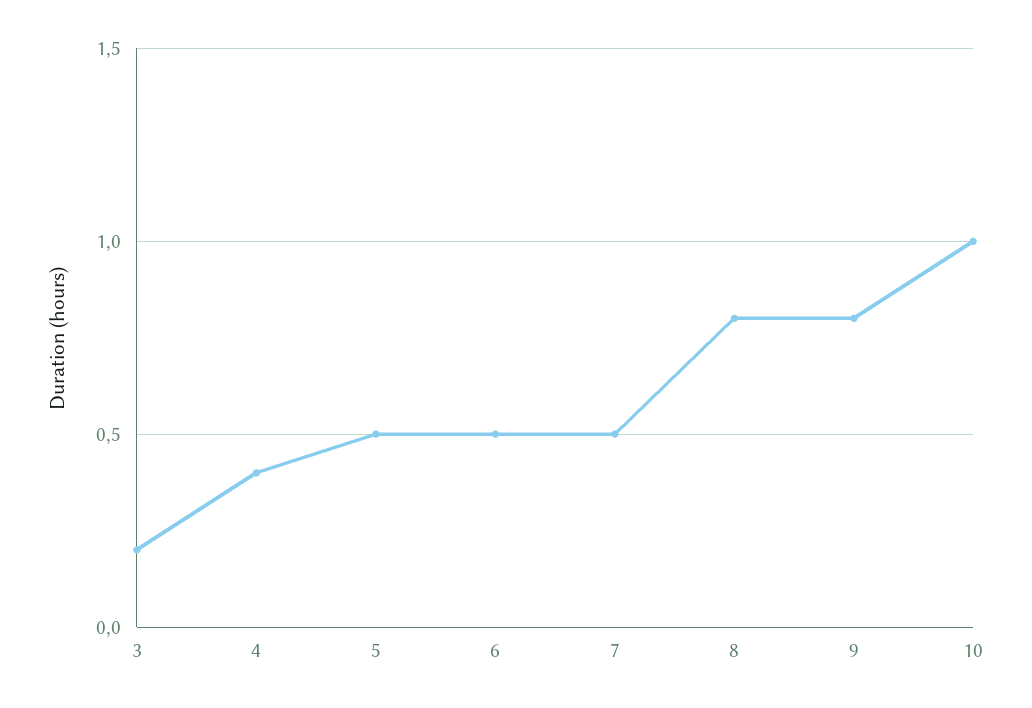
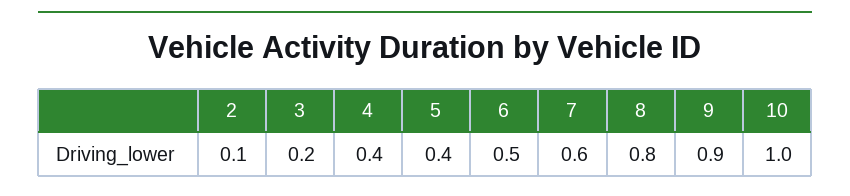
5: 0.5 -> 0.4
7: 0.5 -> 0.6
9: 0.8 -> 0.9
2: none -> 0.1

